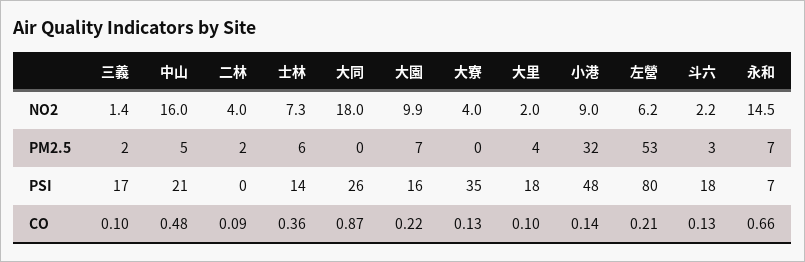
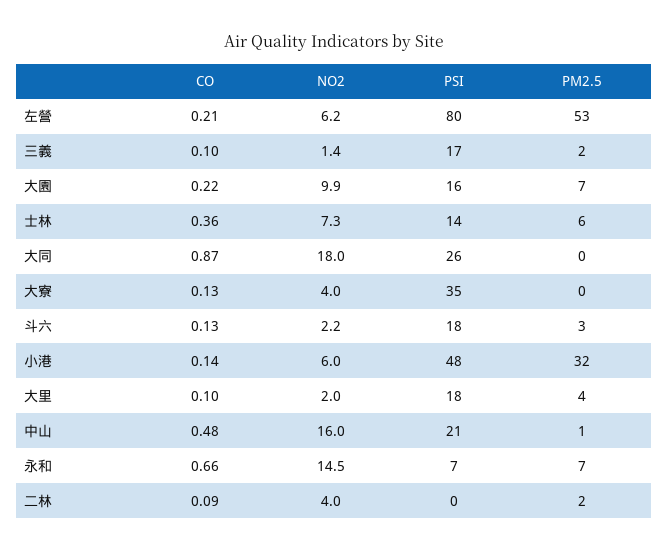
小港, NO2: 9 -> 6
中山, PM2.5: 5 -> 1

